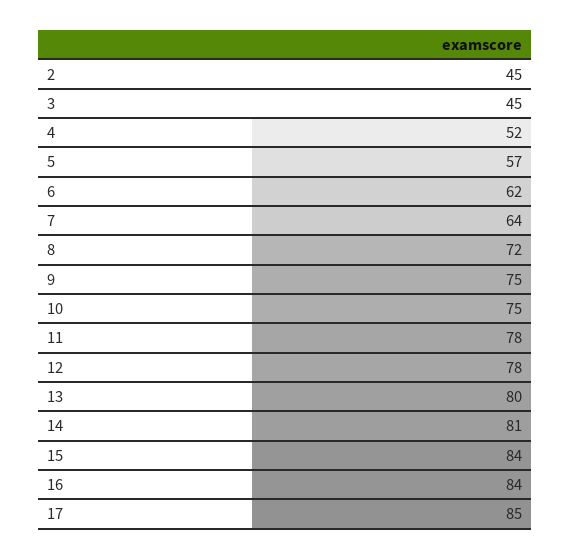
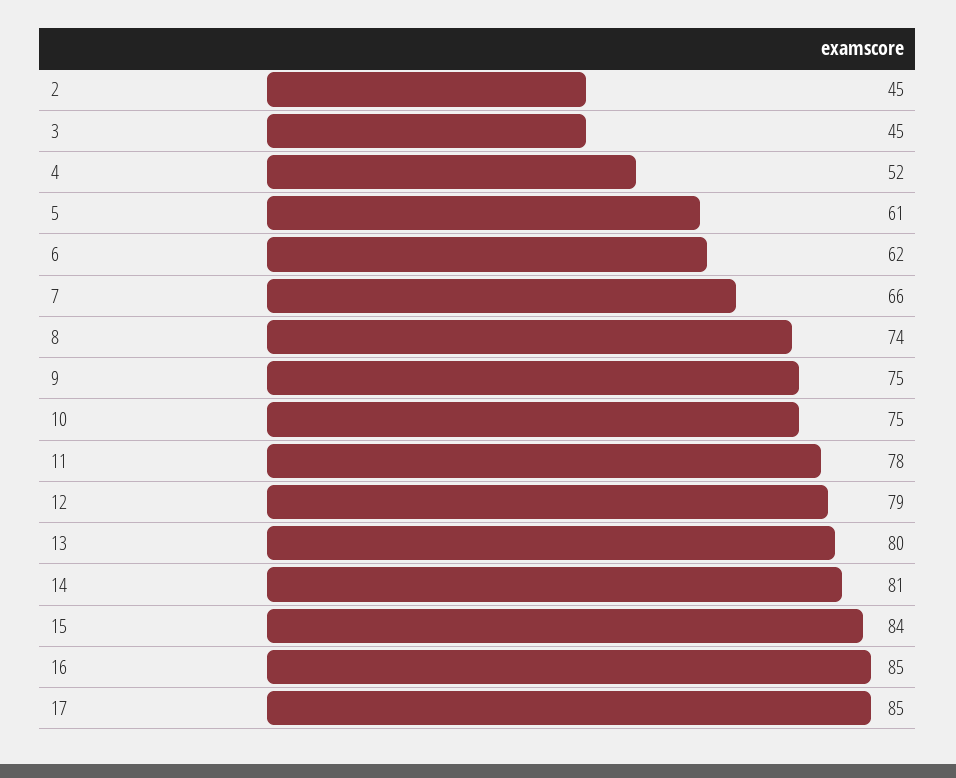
5: 57 -> 61
7: 64 -> 66
8: 72 -> 74
12: 78 -> 79
16: 84 -> 85

